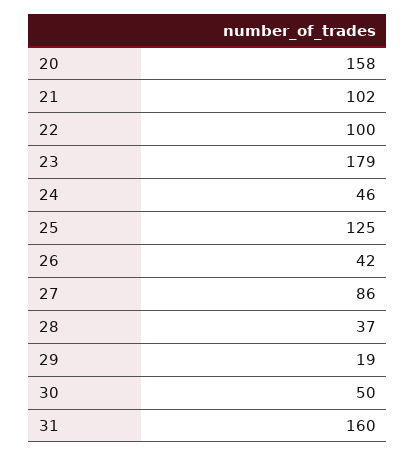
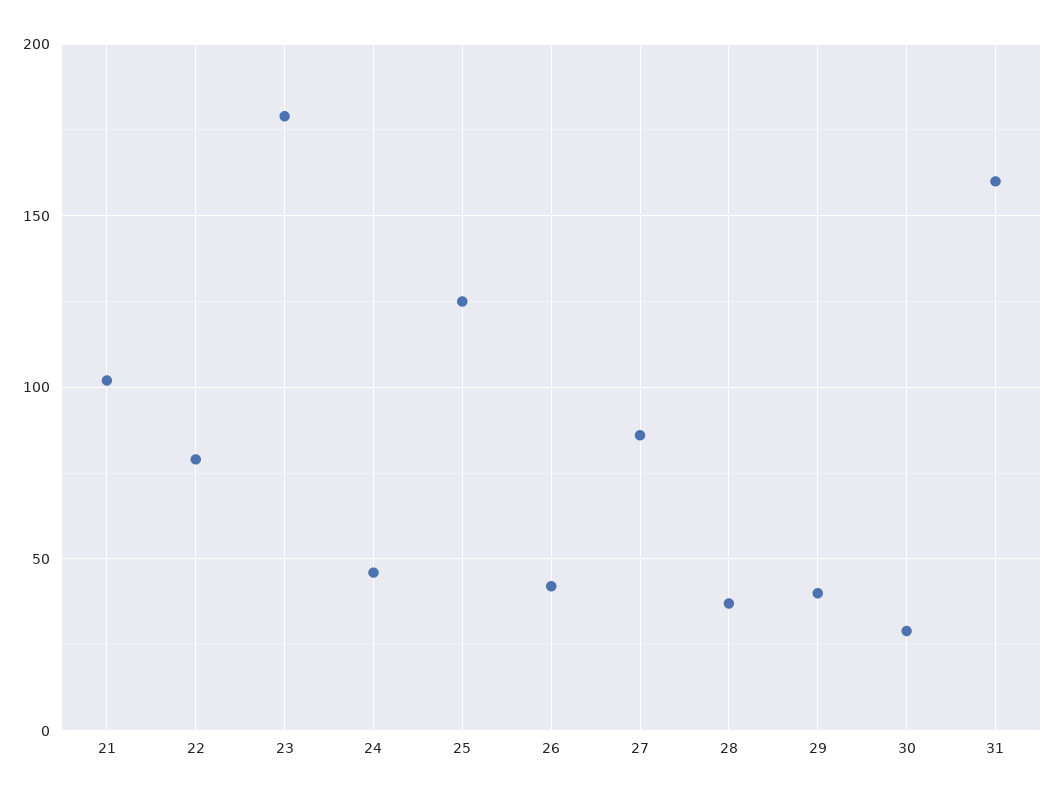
20: 158 -> none
22: 100 -> 80
29: 19 -> 40
30: 50 -> 30

